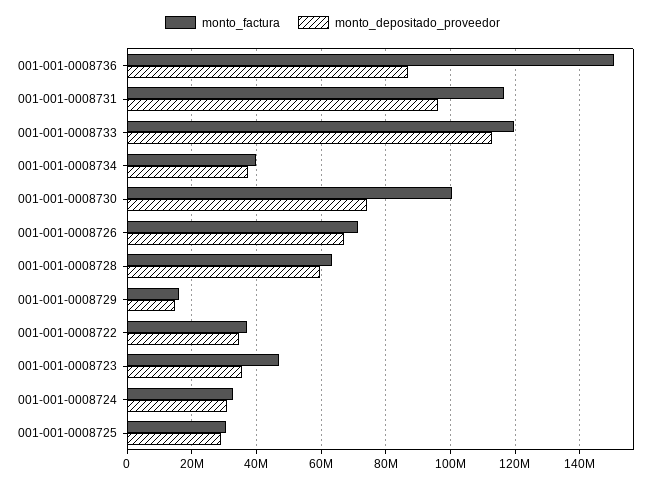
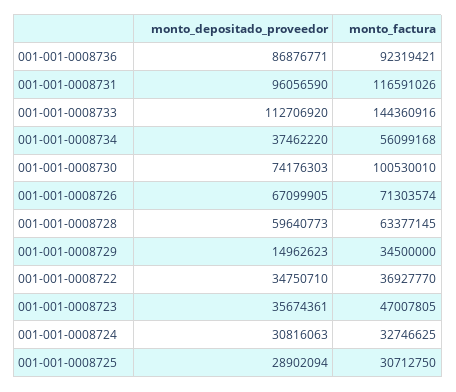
monto_factura, 001-001-0008736: 150000000 -> 92319421
monto_factura, 001-001-0008733: 120000000 -> 144360916
monto_factura, 001-001-0008734: 40000000 -> 56099168
monto_factura, 001-001-0008729: 16000000 -> 34500000

